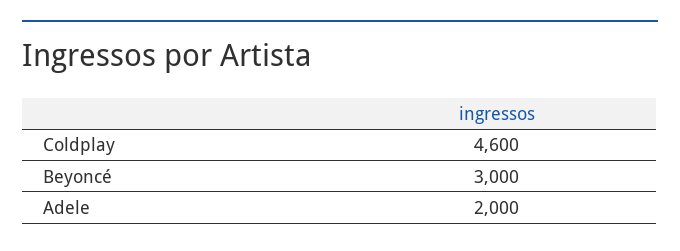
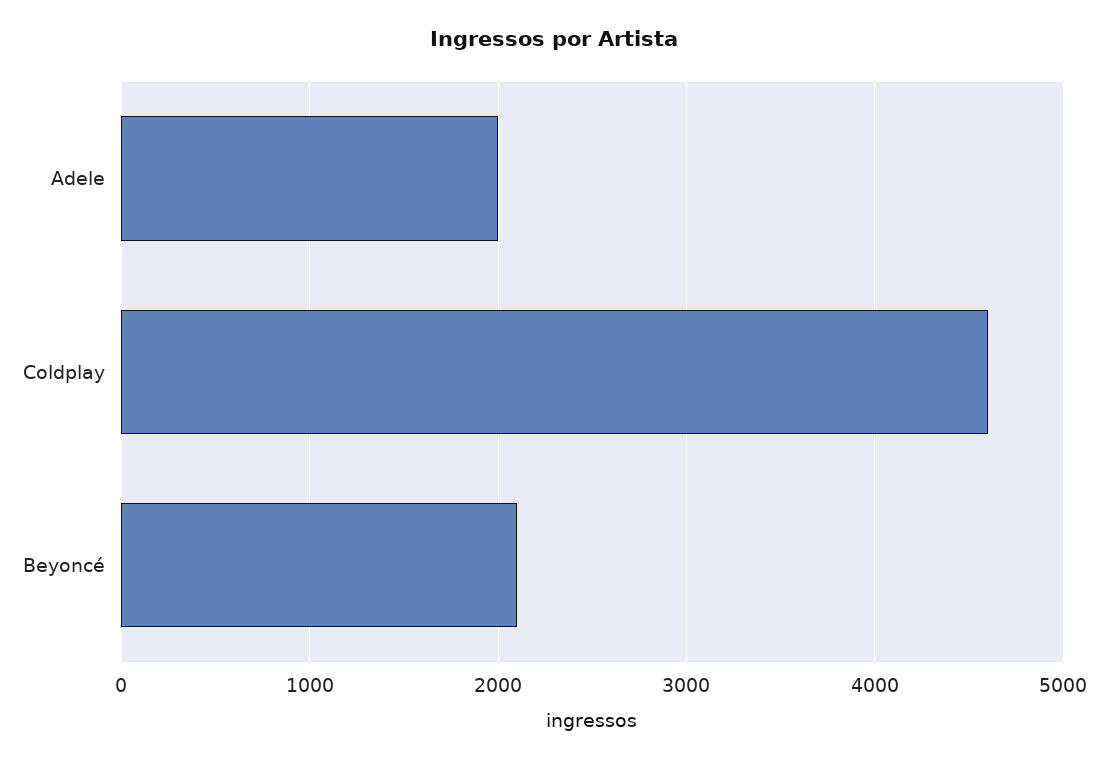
Beyoncé: 3000 -> 2100

